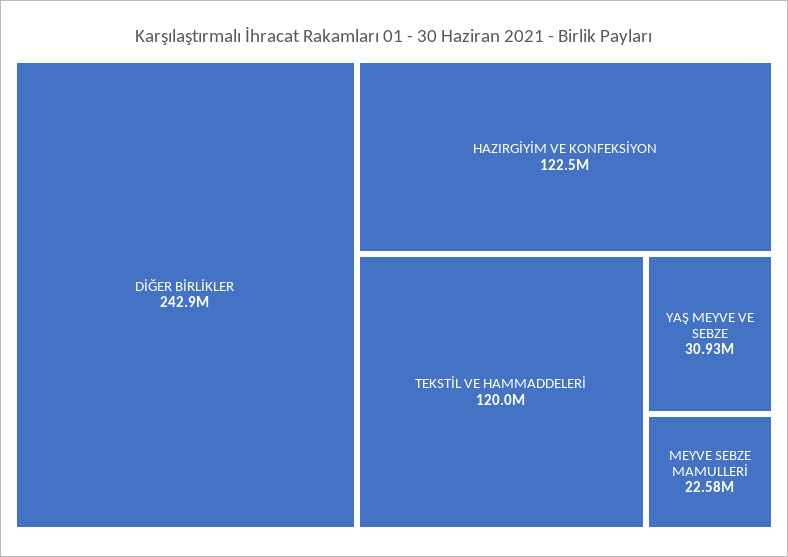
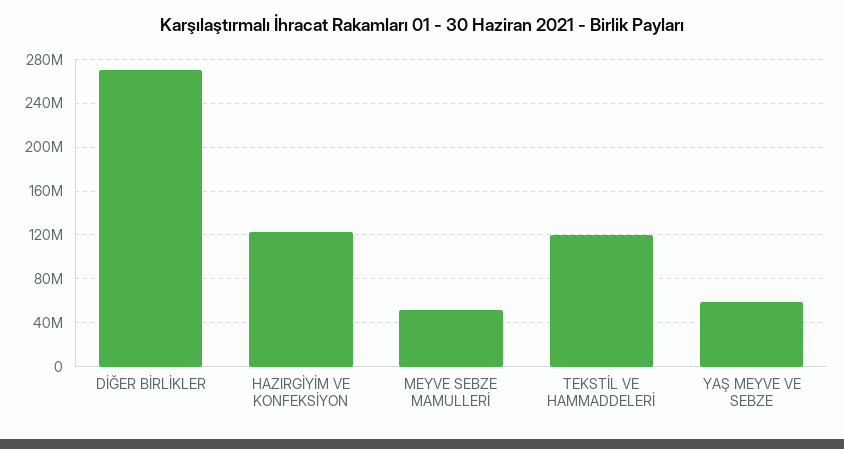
DİĞER BİRLİKLER: 242900000 -> 270000000
YAŞ MEYVE VE SEBZE: 30930000 -> 60000000
MEYVE SEBZE MAMULLERİ: 22580000 -> 50000000

